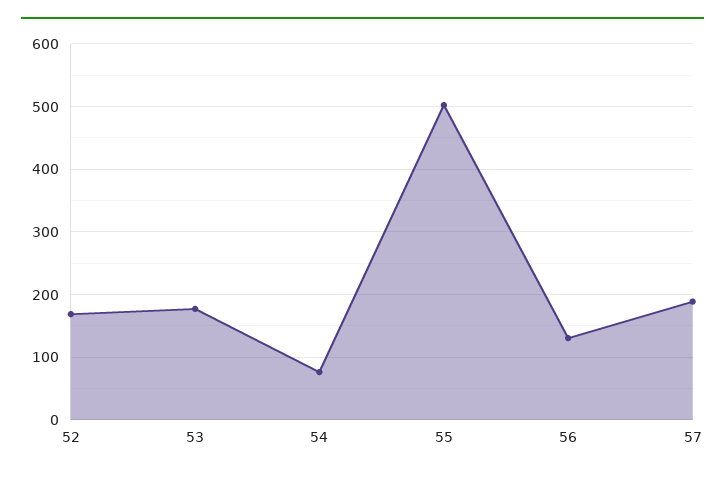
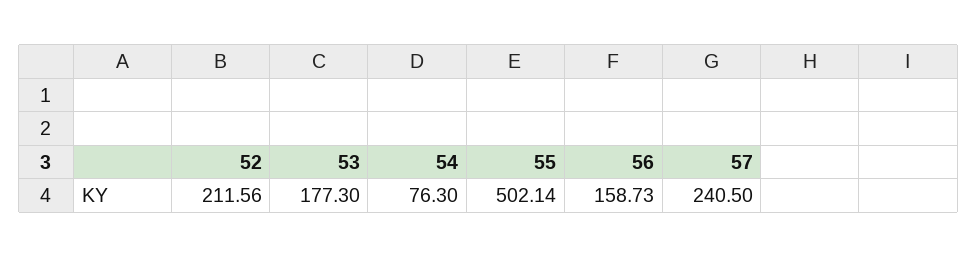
52: 170 -> 211.56
56: 130 -> 158.73
57: 190 -> 240.5

